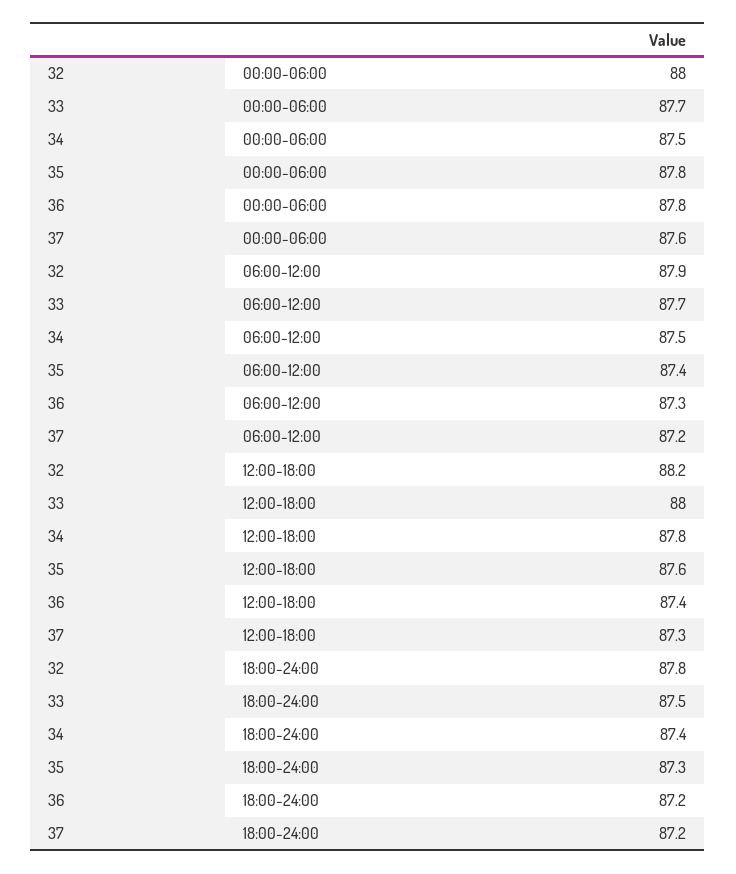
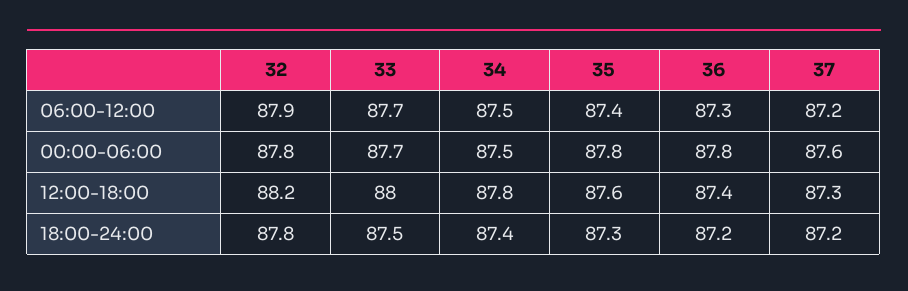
32, 00:00-06:00: 88 -> 87.8

